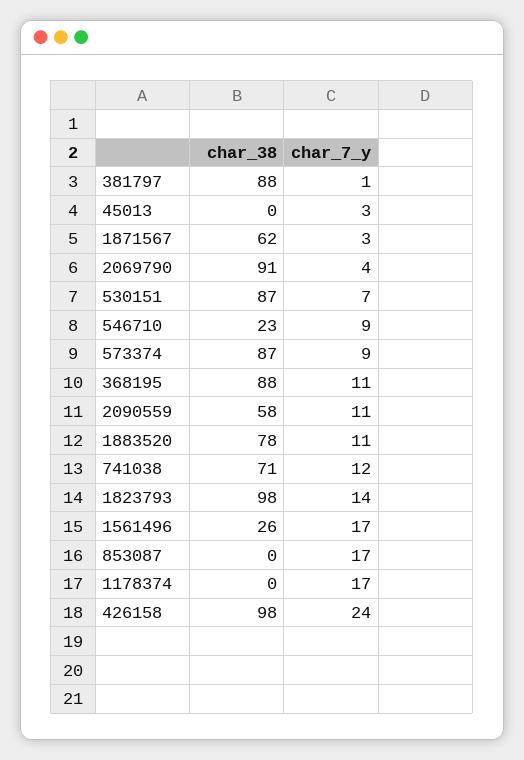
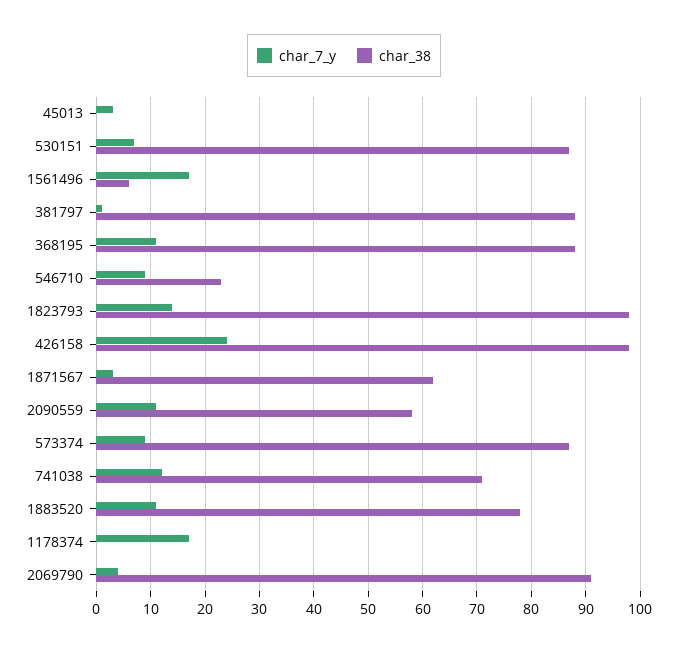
char_38, 1561496: 26 -> 5
char_38, 853087: 0 -> none
char_7_y, 853087: 17 -> none

